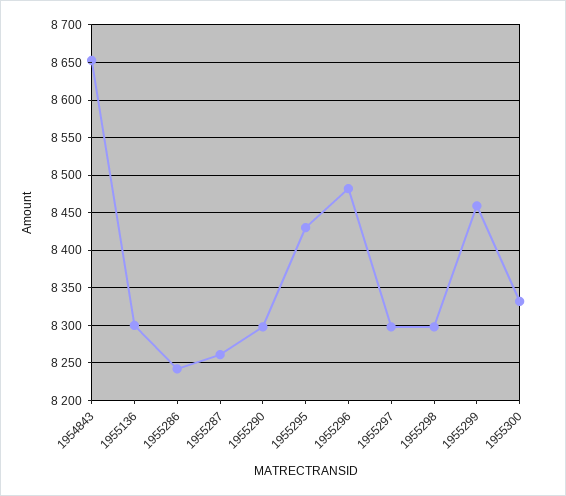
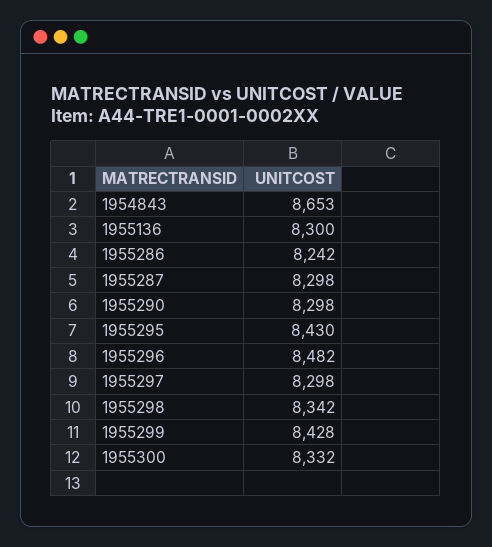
1955287: 8260 -> 8298
1955298: 8300 -> 8342
1955299: 8460 -> 8428

